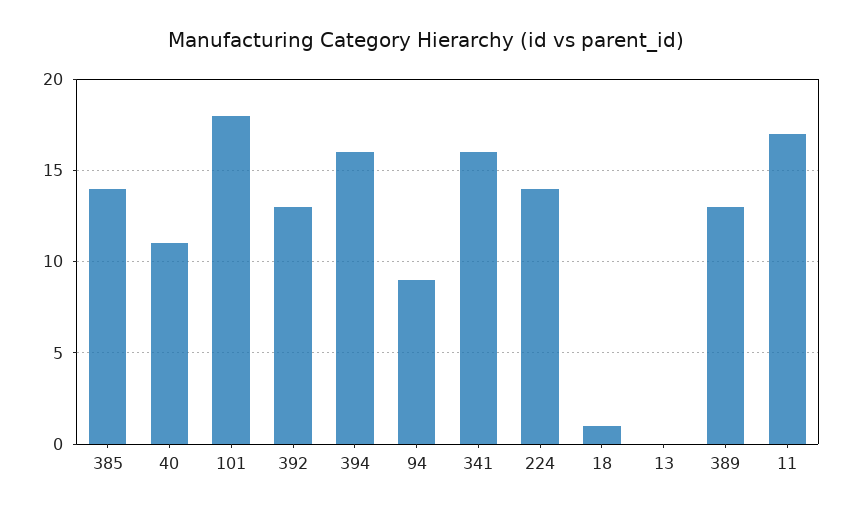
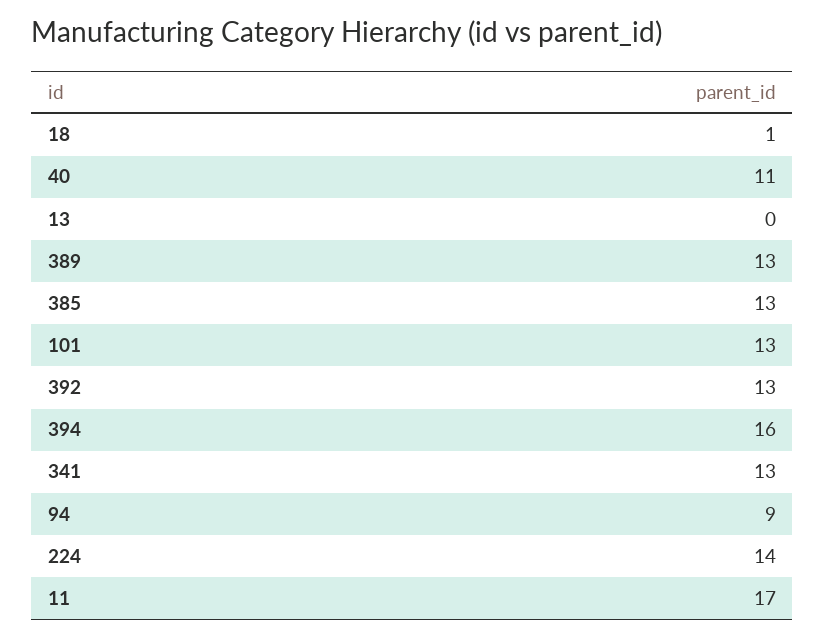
385: 14 -> 13
101: 18 -> 13
341: 16 -> 13

